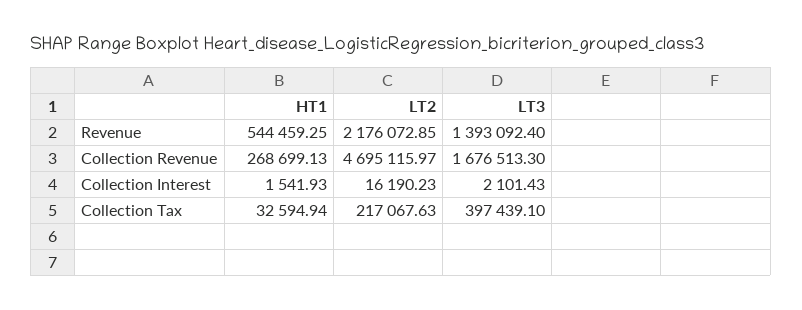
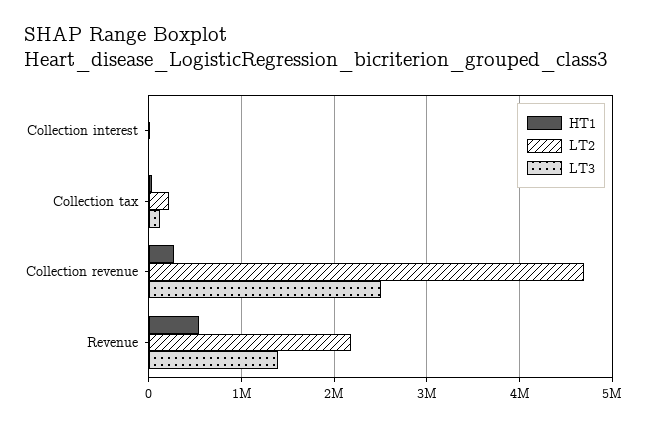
LT3, Collection Revenue: 1676513.3 -> 2500000
LT3, Collection Tax: 397439.1 -> 100000

